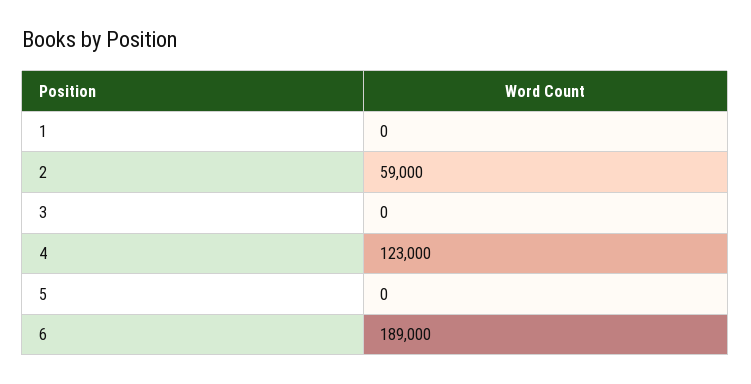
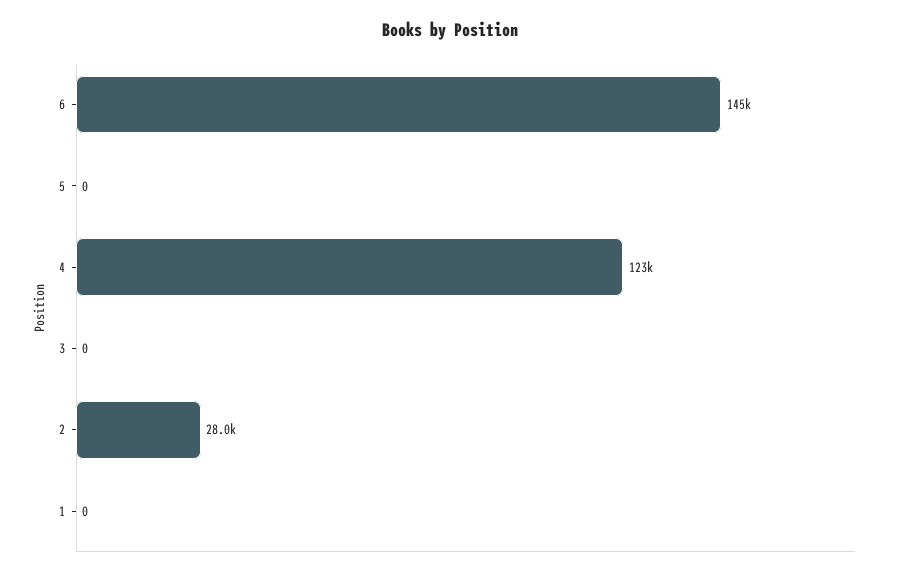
2: 59000 -> 28000
6: 189000 -> 145000

